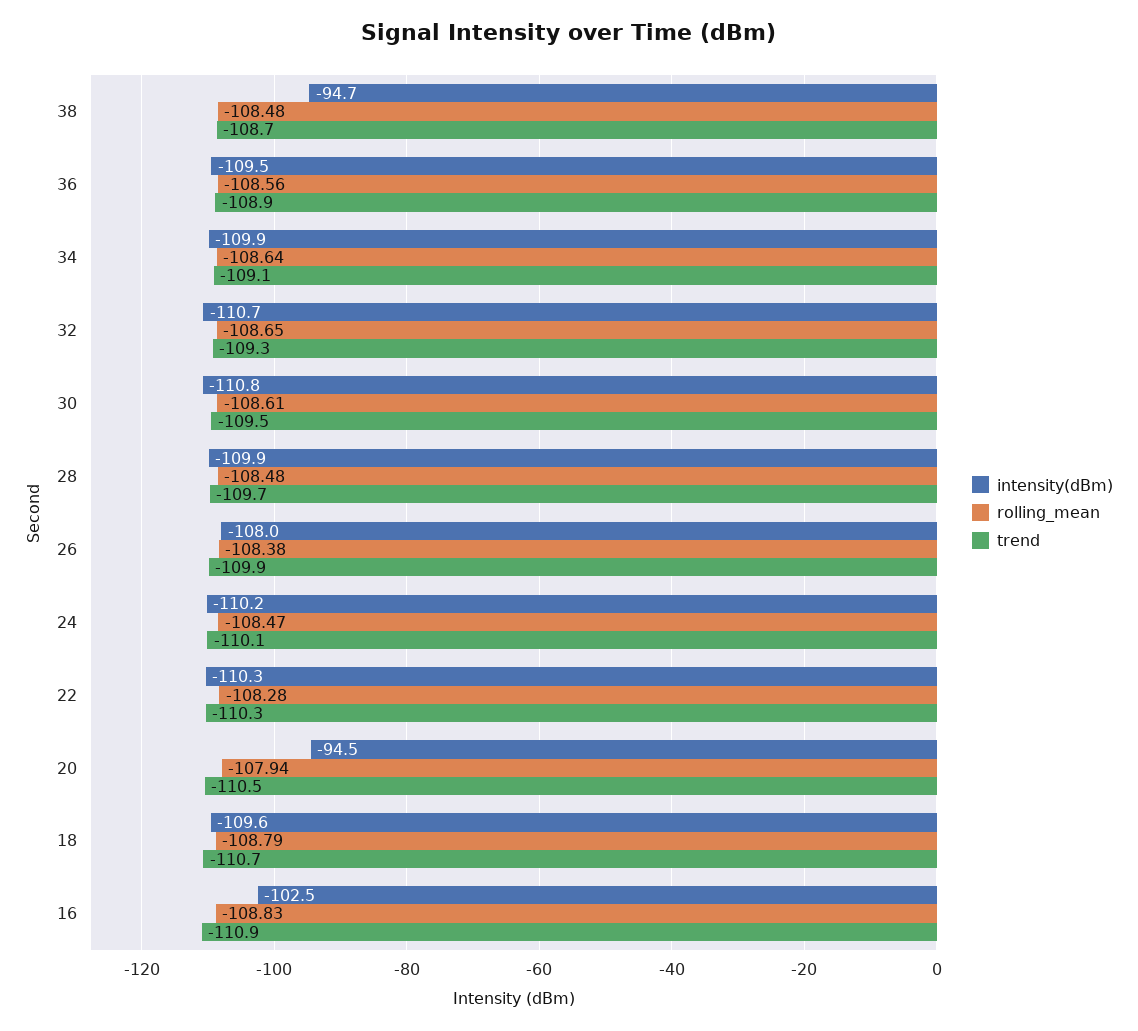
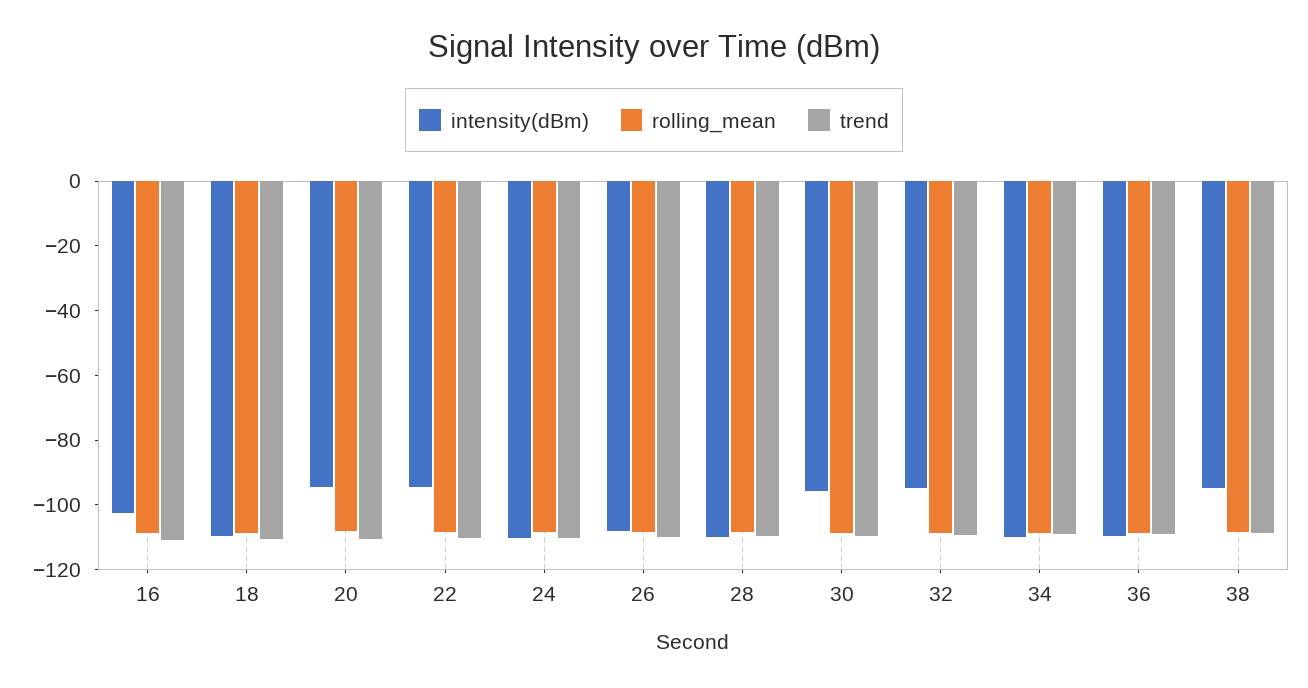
intensity(dBm), 32: -110.7 -> -95
intensity(dBm), 30: -110.8 -> -95
intensity(dBm), 22: -110.3 -> -95

